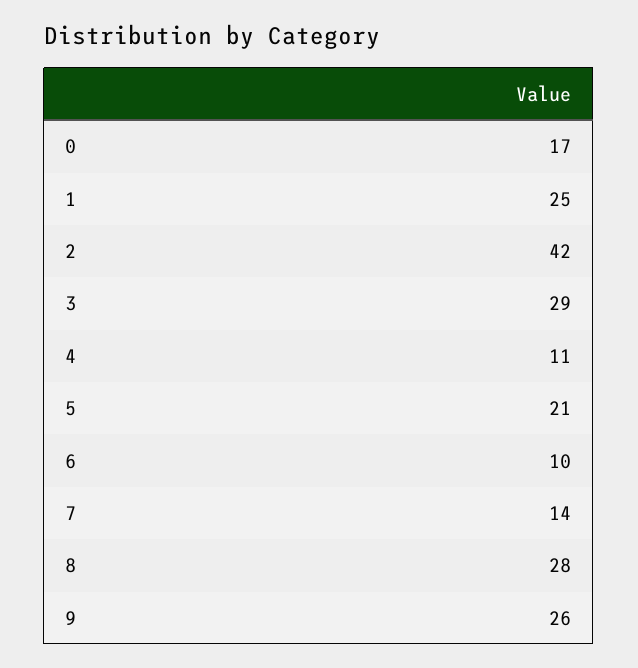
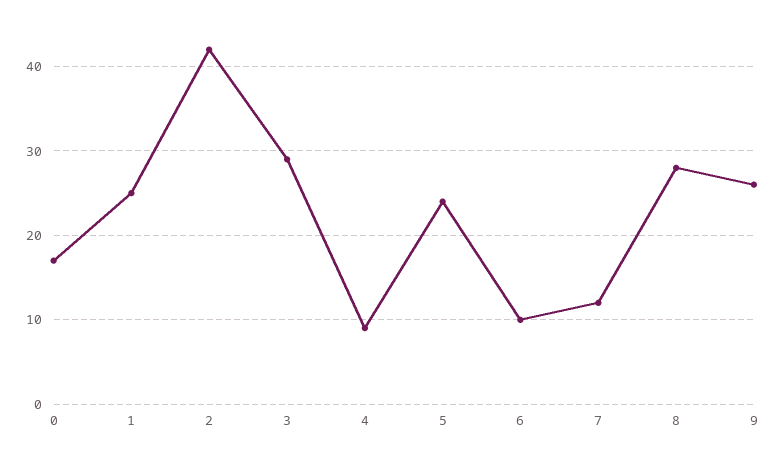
4: 11 -> 9
5: 21 -> 24
7: 14 -> 12

